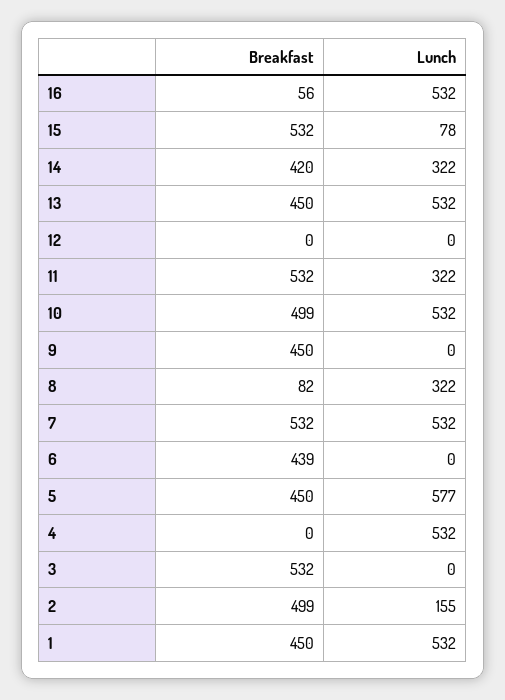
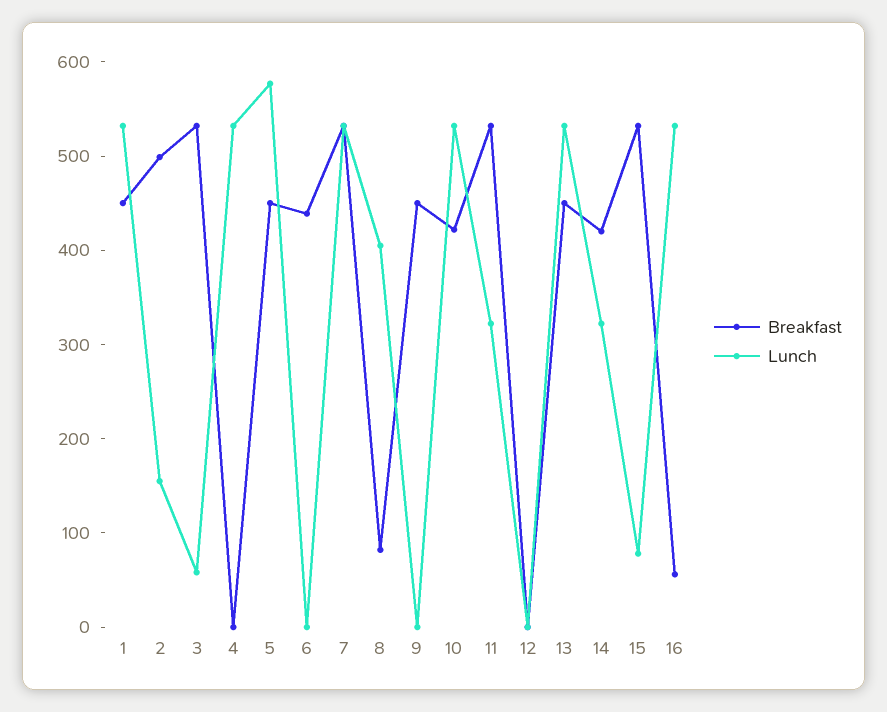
Breakfast, 10: 499 -> 420
Lunch, 8: 322 -> 400
Lunch, 3: 0 -> 60

